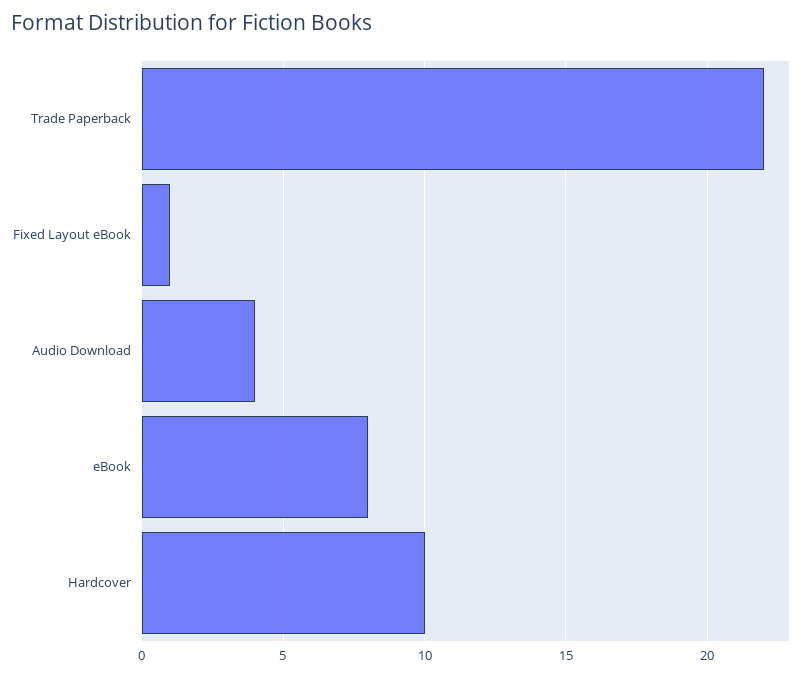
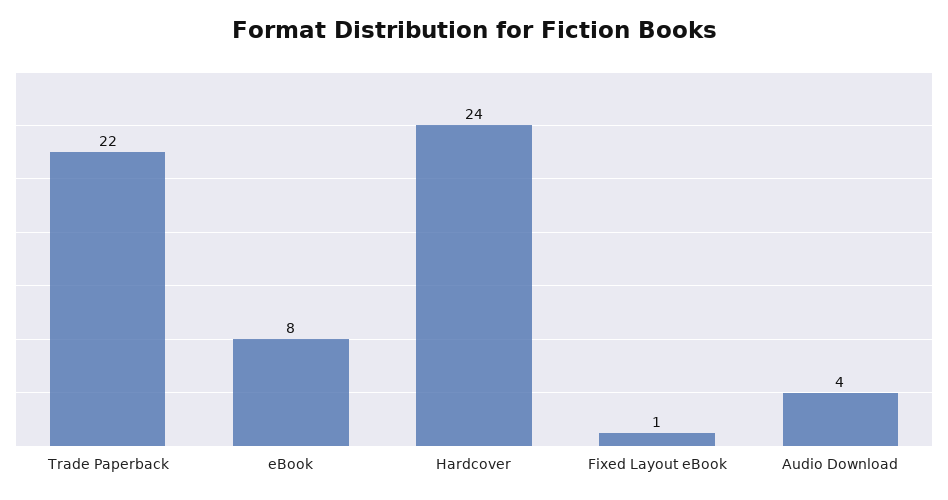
Hardcover: 10 -> 24

